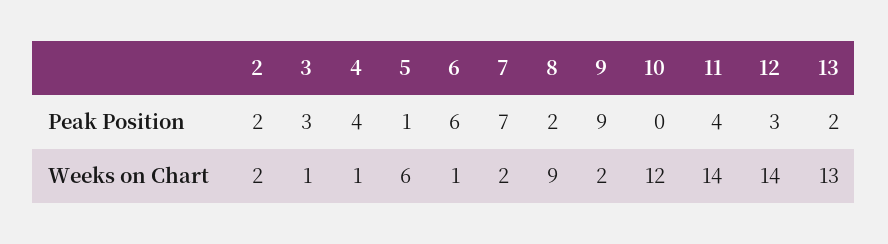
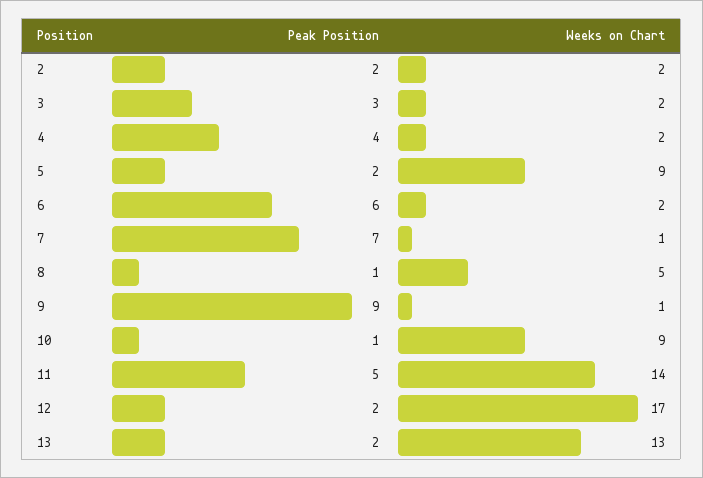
5, Peak Position: 1 -> 2
8, Peak Position: 2 -> 1
10, Peak Position: 0 -> 1
11, Peak Position: 4 -> 5
12, Peak Position: 3 -> 2
3, Weeks on Chart: 1 -> 2
4, Weeks on Chart: 1 -> 2
5, Weeks on Chart: 6 -> 9
6, Weeks on Chart: 1 -> 2
7, Weeks on Chart: 2 -> 1
8, Weeks on Chart: 9 -> 5
9, Weeks on Chart: 2 -> 1
10, Weeks on Chart: 12 -> 9
12, Weeks on Chart: 14 -> 17

